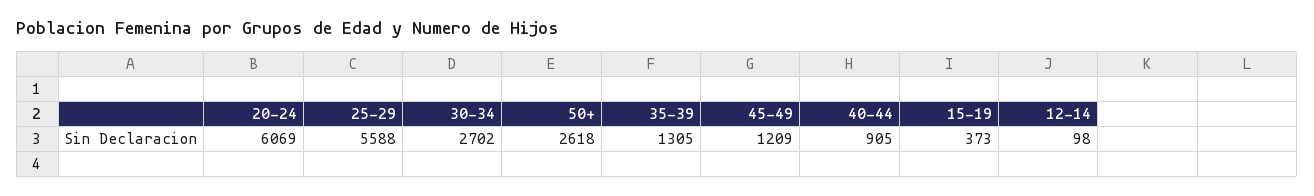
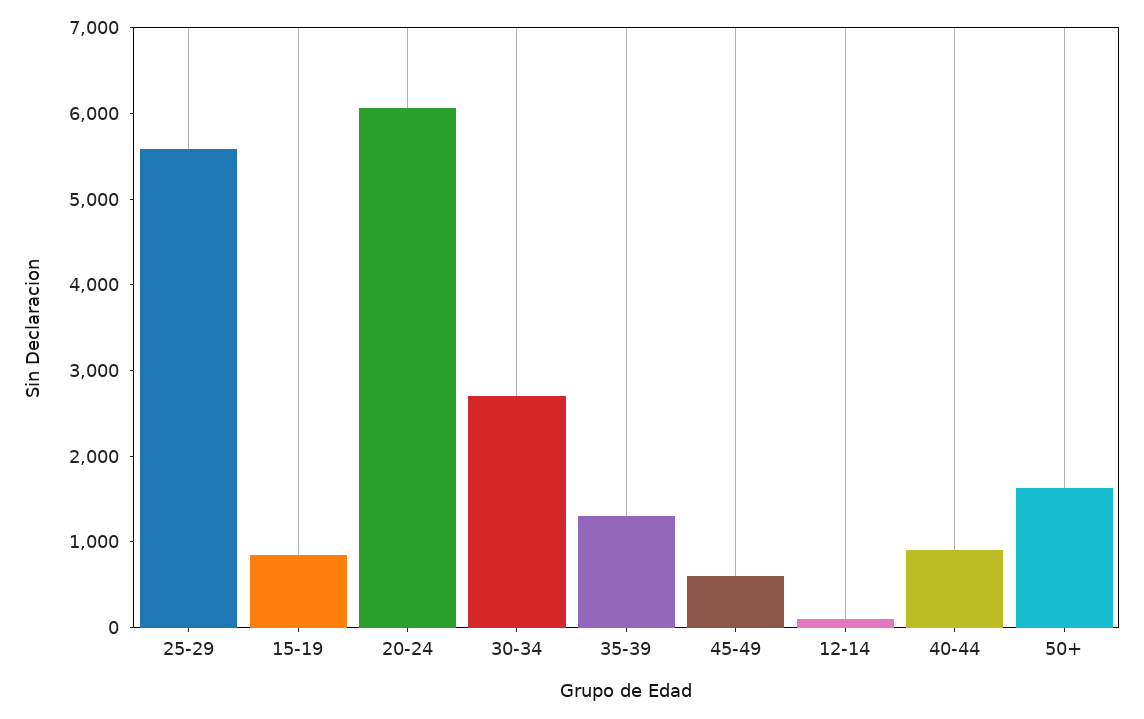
50+: 2618 -> 1600
45-49: 1209 -> 600
15-19: 373 -> 800

